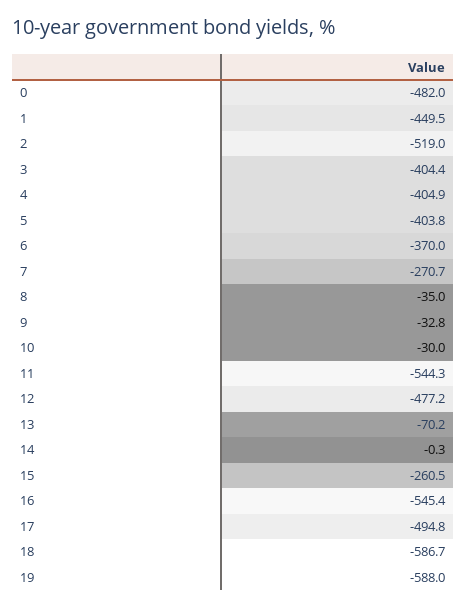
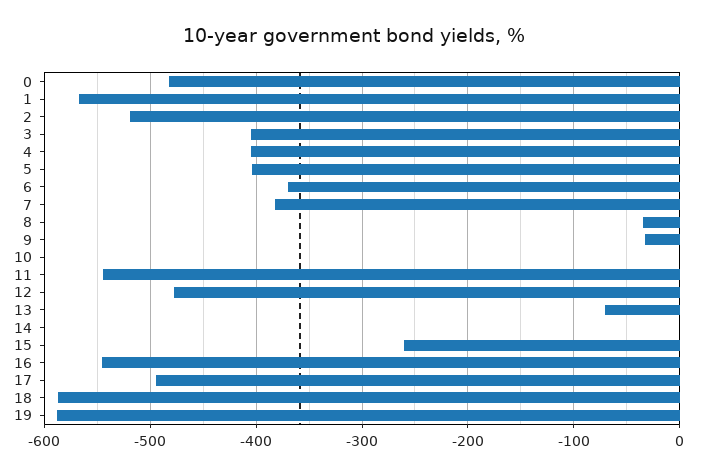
1: -449.5 -> -570
7: -270.7 -> -380
10: -30 -> 0

